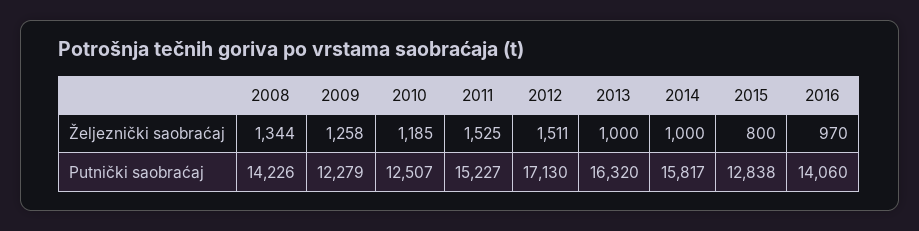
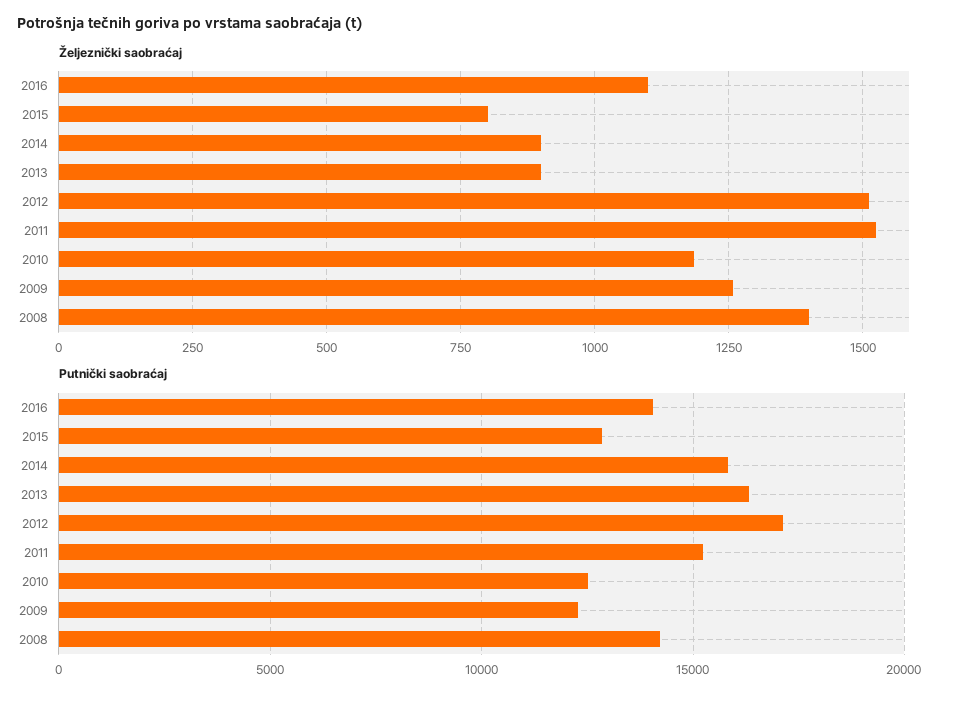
Željeznički saobraćaj, 2008: 1344 -> 1400
Željeznički saobraćaj, 2013: 1000 -> 900
Željeznički saobraćaj, 2014: 1000 -> 900
Željeznički saobraćaj, 2016: 970 -> 1100

